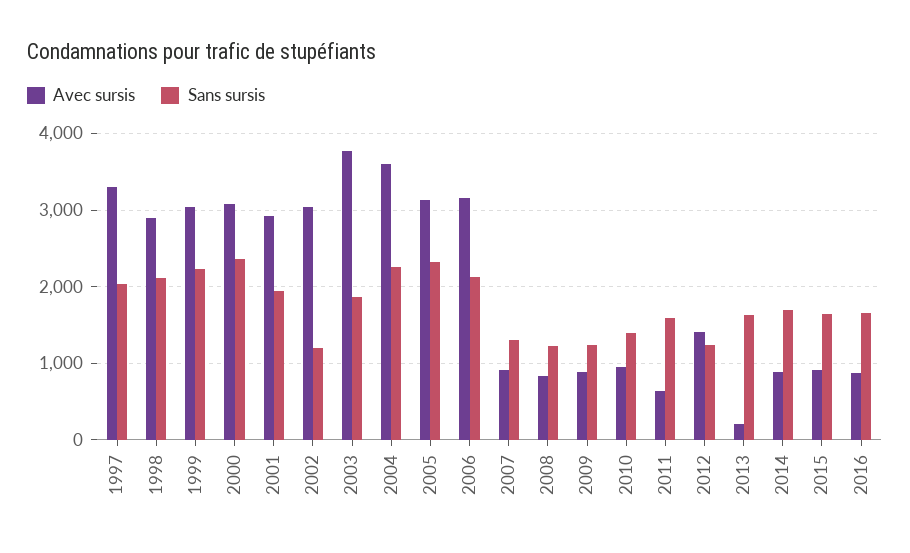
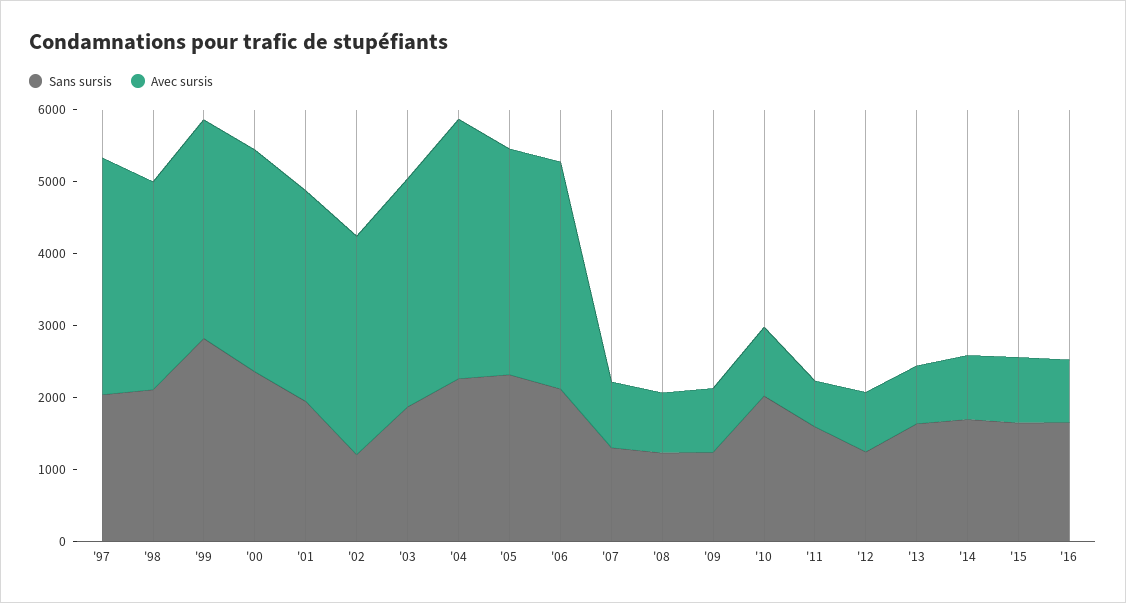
Sans sursis, 1999: 2200 -> 2800
Avec sursis, 2003: 3800 -> 3200
Sans sursis, 2010: 1400 -> 2000
Avec sursis, 2012: 1400 -> 800
Avec sursis, 2013: 200 -> 800

